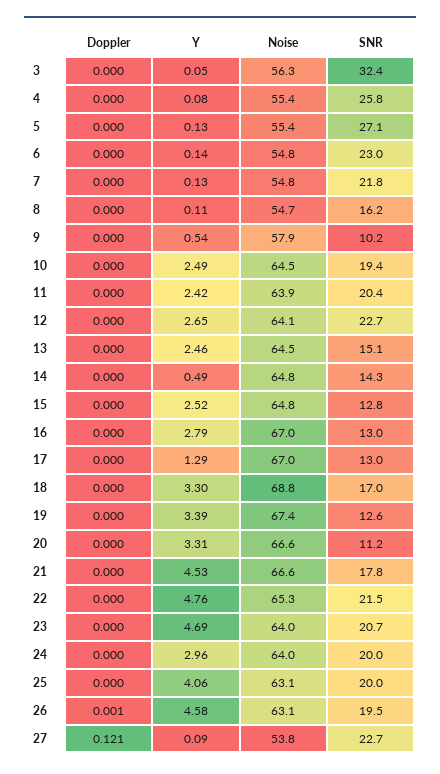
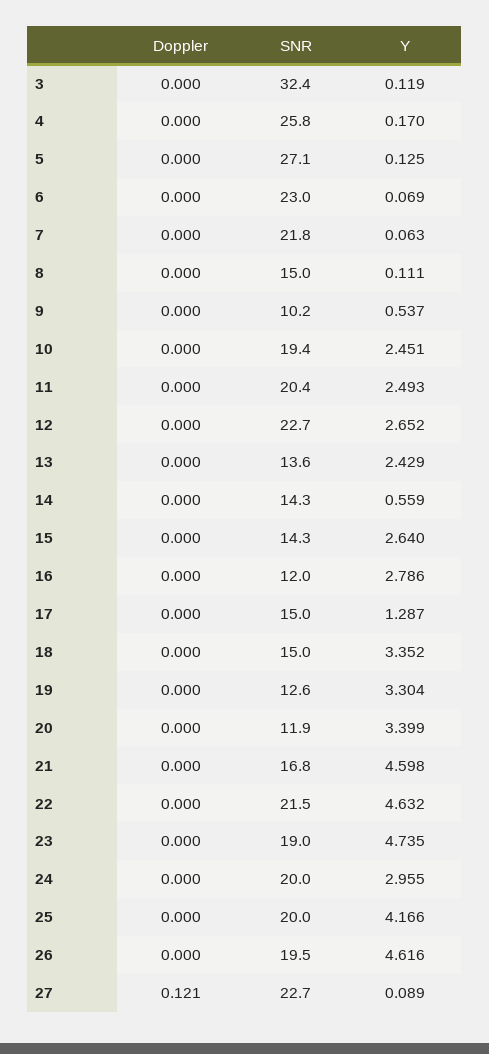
Y, 3: 0.05 -> 0.119
Noise, 3: 56.3 -> none
Y, 4: 0.08 -> 0.17
Noise, 4: 55.4 -> none
Noise, 5: 55.4 -> none
Y, 6: 0.14 -> 0.069
Noise, 6: 54.8 -> none
Y, 7: 0.13 -> 0.063
Noise, 7: 54.8 -> none
Noise, 8: 54.7 -> none
SNR, 8: 16.2 -> 15
Noise, 9: 57.9 -> none
Y, 10: 2.49 -> 2.451
Noise, 10: 64.5 -> none
Y, 11: 2.42 -> 2.493
Noise, 11: 63.9 -> none
Noise, 12: 64.1 -> none
Y, 13: 2.46 -> 2.429
Noise, 13: 64.5 -> none
SNR, 13: 15.1 -> 13.6
Y, 14: 0.49 -> 0.559
Noise, 14: 64.8 -> none
Y, 15: 2.52 -> 2.64
Noise, 15: 64.8 -> none
SNR, 15: 12.8 -> 14.3
Noise, 16: 67 -> none
SNR, 16: 13 -> 12
Noise, 17: 67 -> none
SNR, 17: 13 -> 15
Y, 18: 3.3 -> 3.352
Noise, 18: 68.8 -> none
SNR, 18: 17 -> 15
Y, 19: 3.39 -> 3.304
Noise, 19: 67.4 -> none
Y, 20: 3.31 -> 3.399
Noise, 20: 66.6 -> none
SNR, 20: 11.2 -> 11.9
Y, 21: 4.53 -> 4.598
Noise, 21: 66.6 -> none
SNR, 21: 17.8 -> 16.8
Y, 22: 4.76 -> 4.632
Noise, 22: 65.3 -> none
Y, 23: 4.69 -> 4.735
Noise, 23: 64 -> none
SNR, 23: 20.7 -> 19
Noise, 24: 64 -> none
Y, 25: 4.06 -> 4.166
Noise, 25: 63.1 -> none
Doppler, 26: 0.001 -> 0
Y, 26: 4.58 -> 4.616
Noise, 26: 63.1 -> none
Noise, 27: 53.8 -> none

